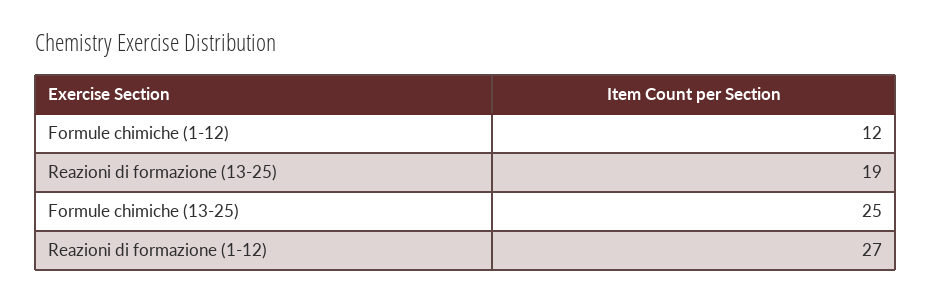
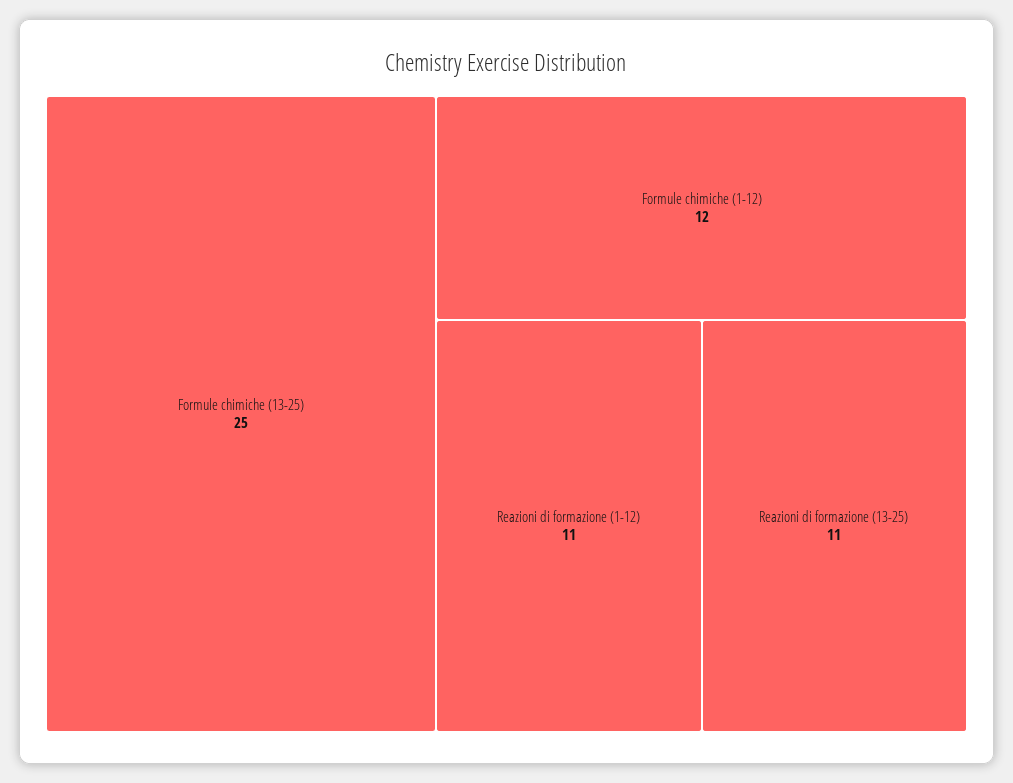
Reazioni di formazione (13-25): 19 -> 11
Reazioni di formazione (1-12): 27 -> 11

